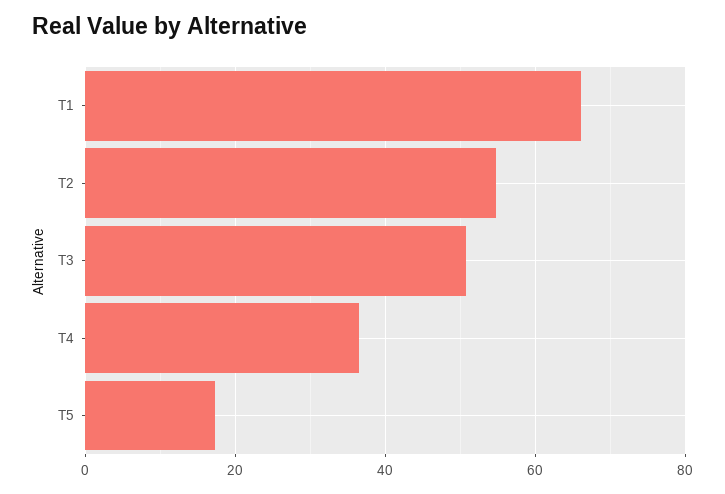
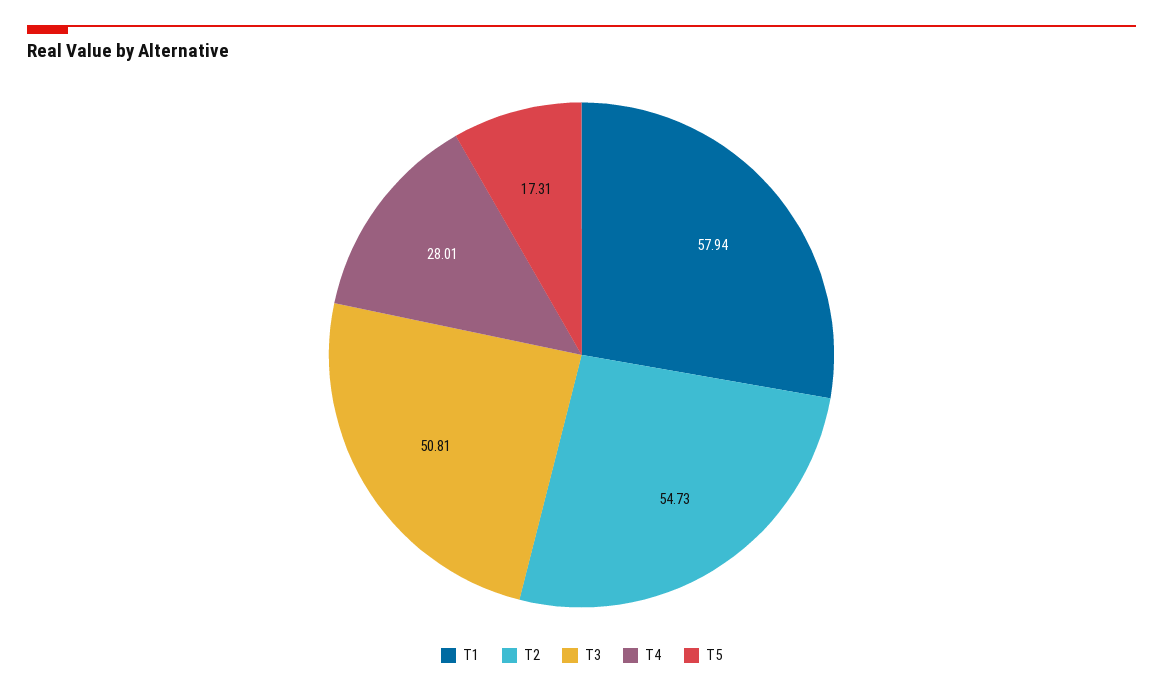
T1: 66 -> 57.94
T4: 36 -> 28.01

